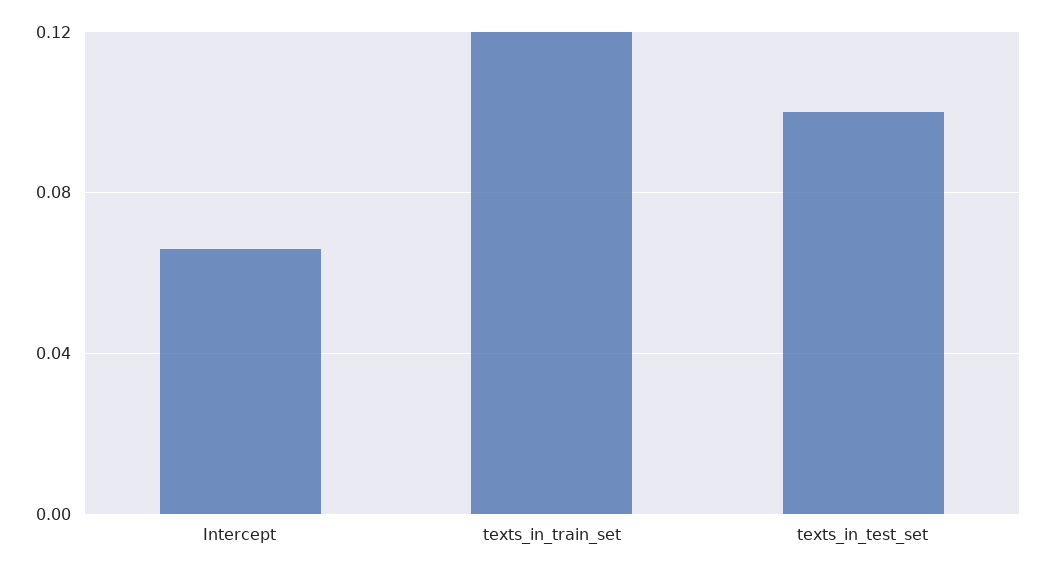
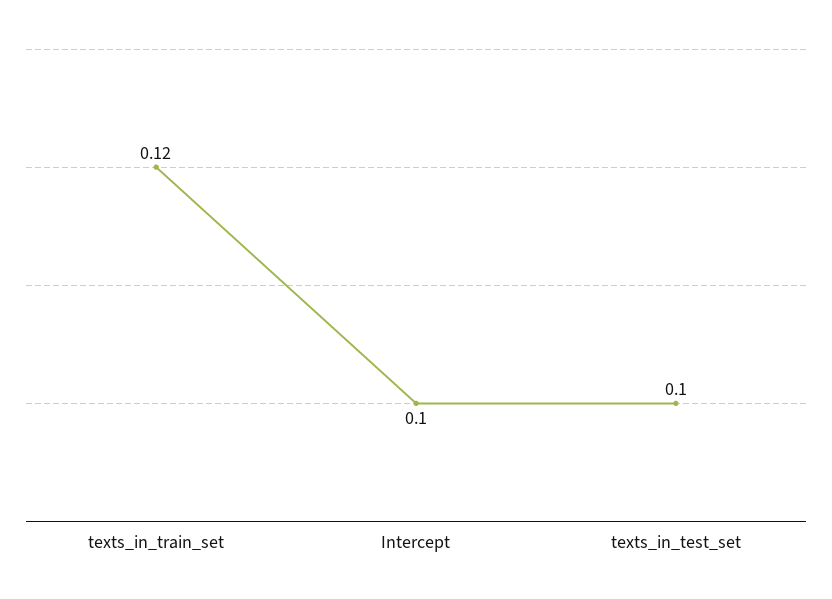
Intercept: 0.065 -> 0.1

